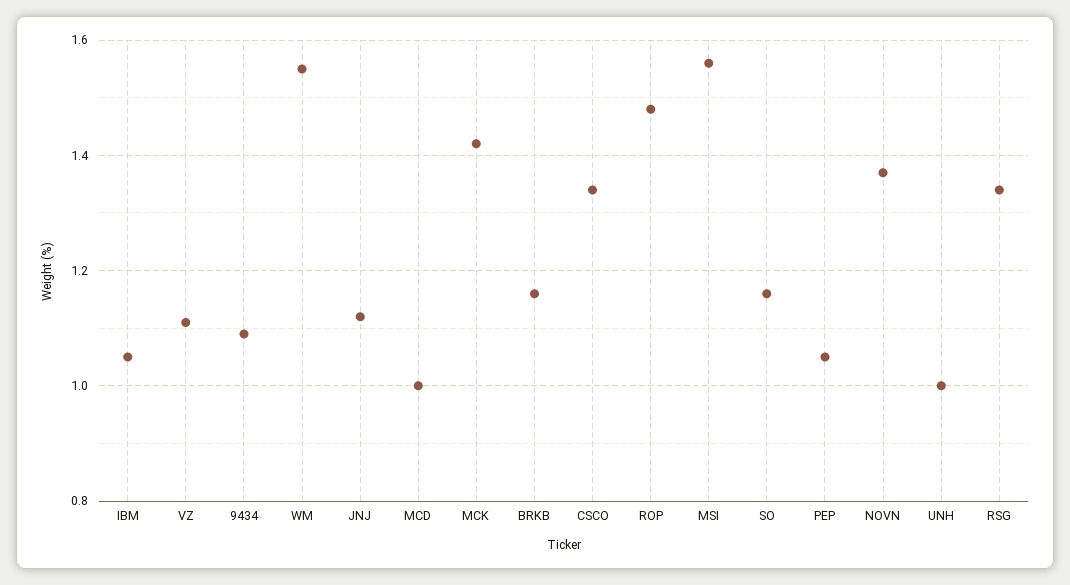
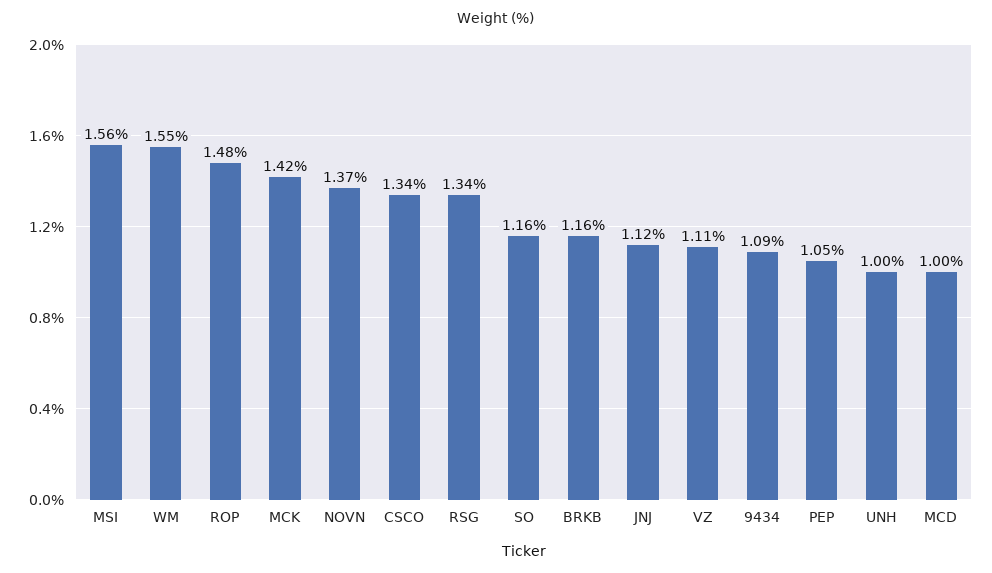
IBM: 1.05 -> none

